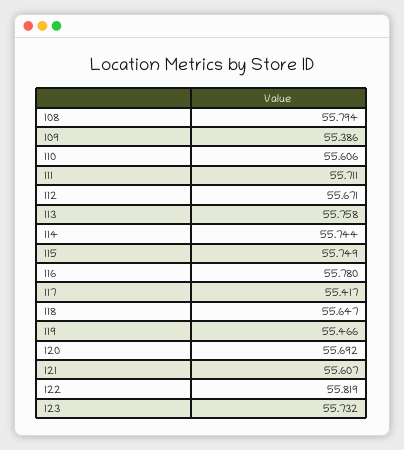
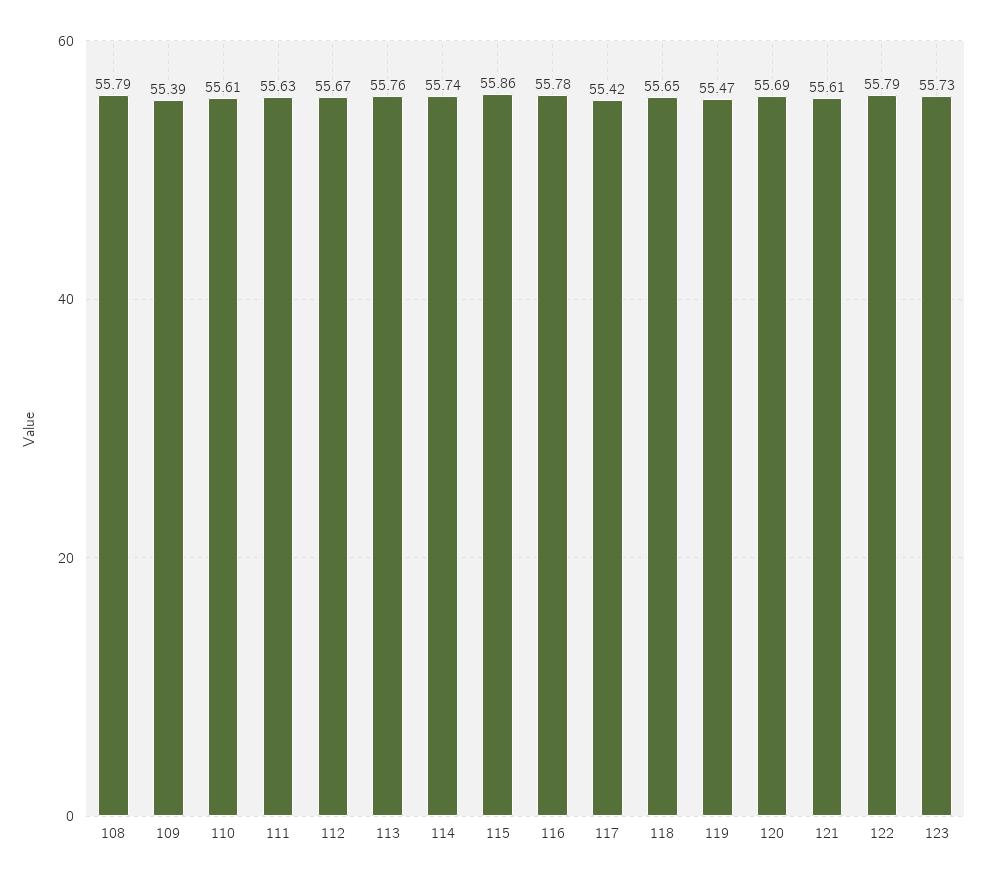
111: 55.711 -> 55.63
115: 55.749 -> 55.86
122: 55.819 -> 55.79

